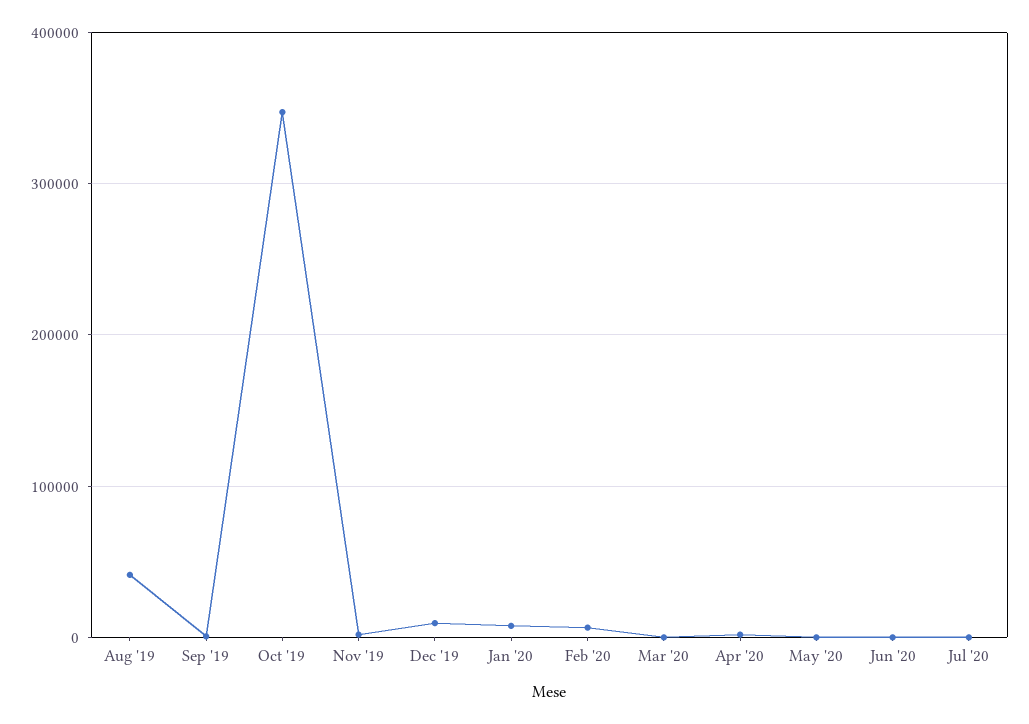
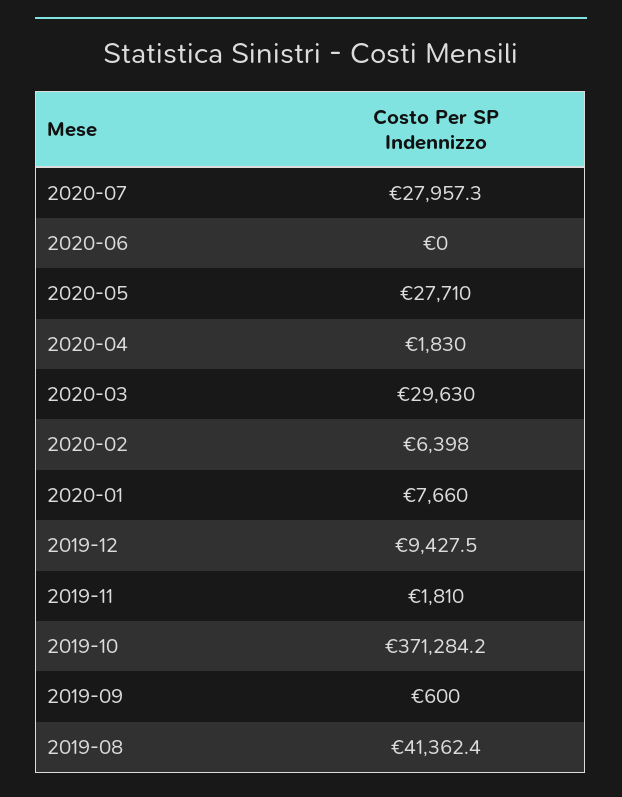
Oct '19: 350000 -> 371284.2
Mar '20: 0 -> 29630
May '20: 0 -> 27710
Jul '20: 0 -> 27957.3

